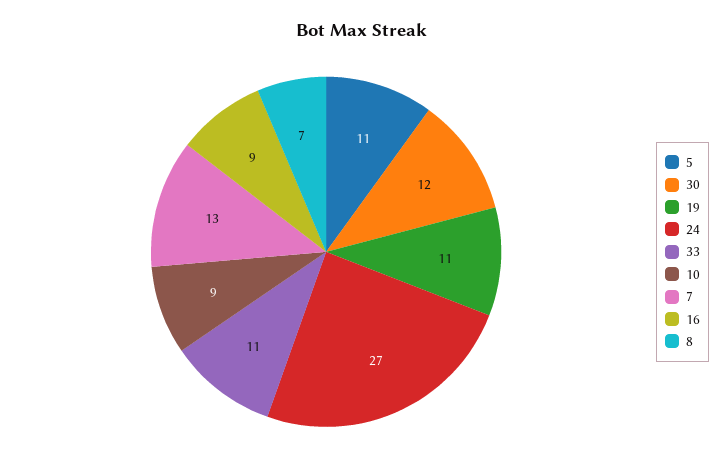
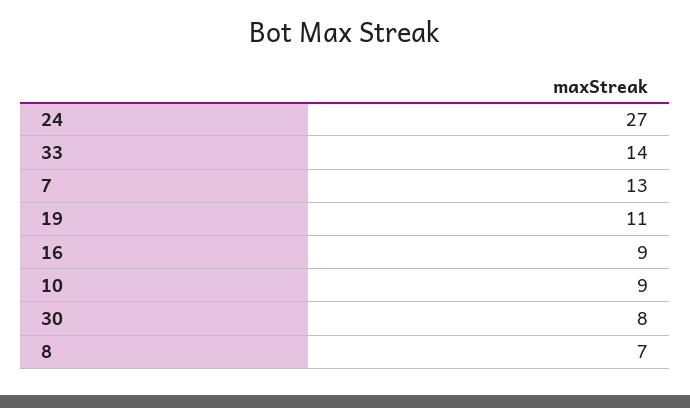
5: 11 -> none
30: 12 -> 8
33: 11 -> 14

